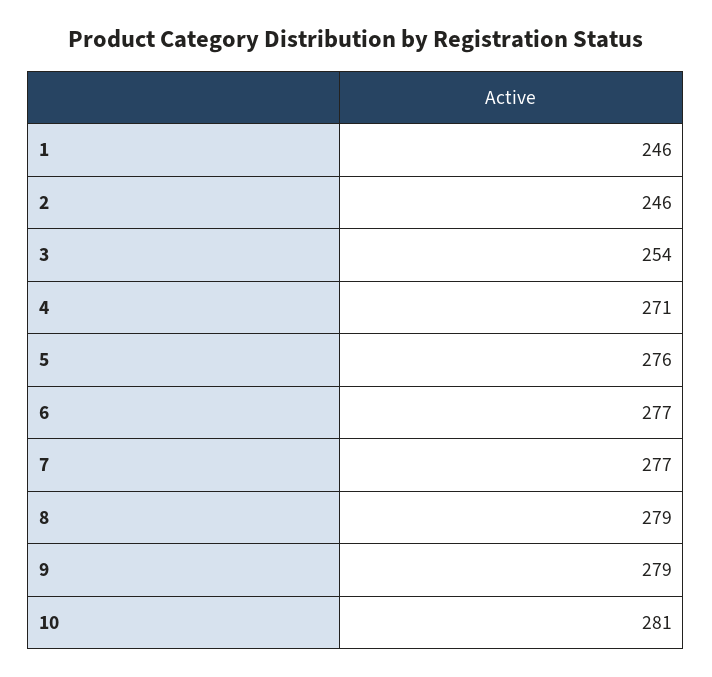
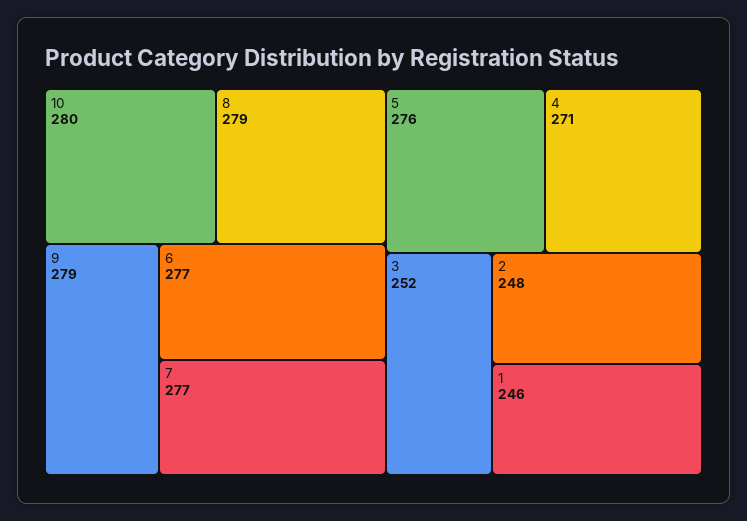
2: 246 -> 248
3: 254 -> 252
10: 281 -> 280

